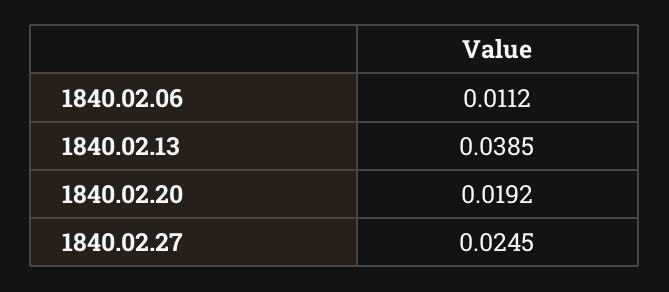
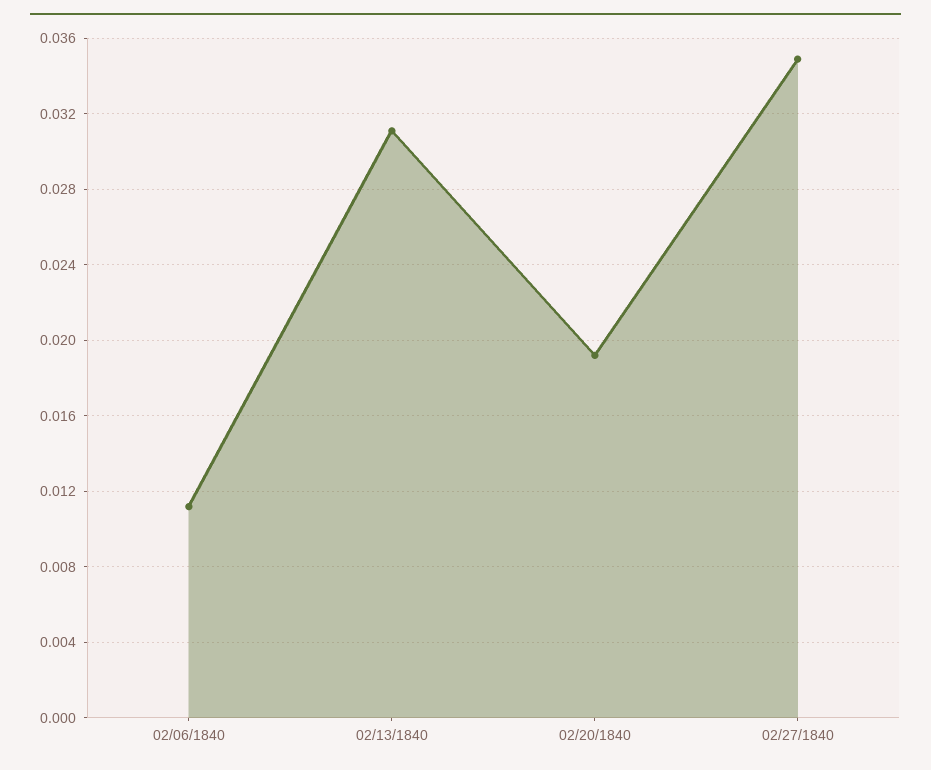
1840.02.13: 0.0385 -> 0.031
1840.02.27: 0.0245 -> 0.035

